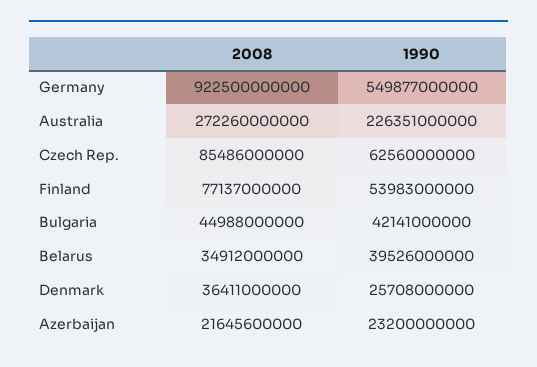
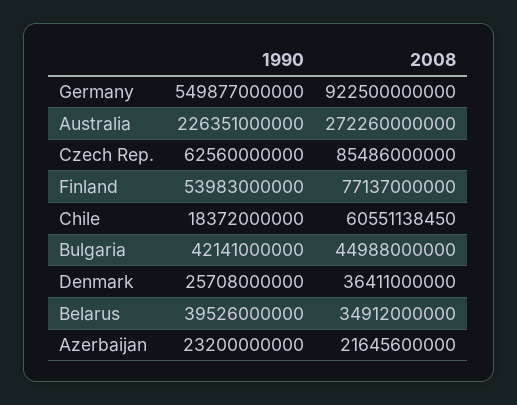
1990, Chile: none -> 18372000000
2008, Chile: none -> 60551138450

